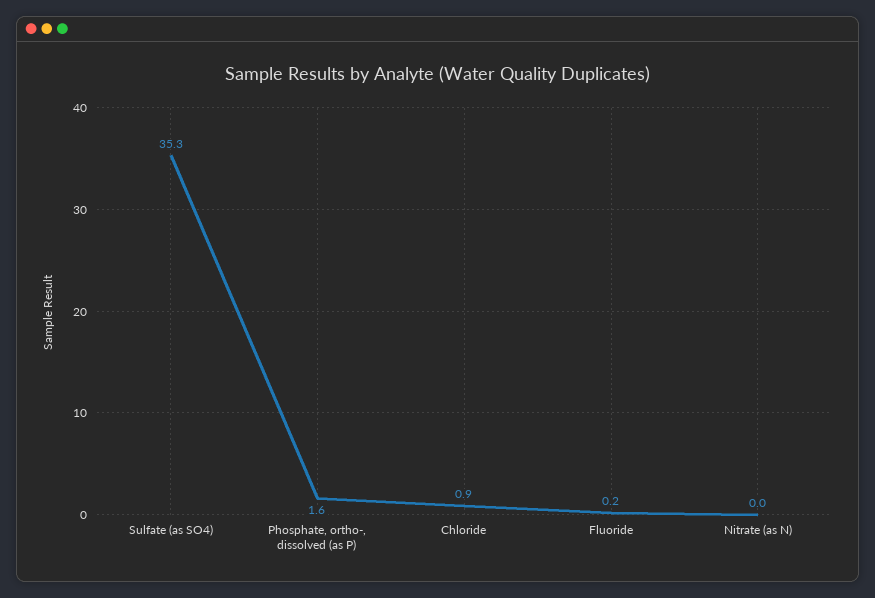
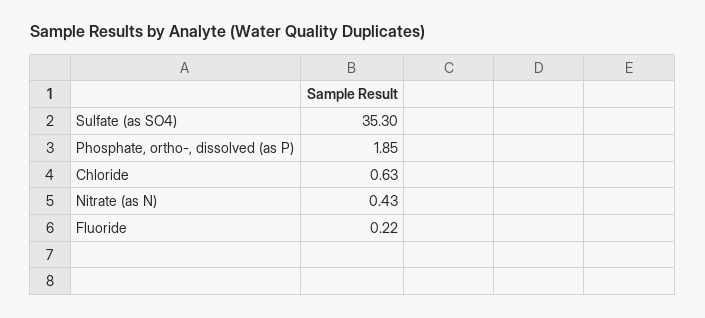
Phosphate, ortho-, dissolved (as P): 1.6 -> 1.85
Chloride: 0.9 -> 0.63
Nitrate (as N): 0 -> 0.43

